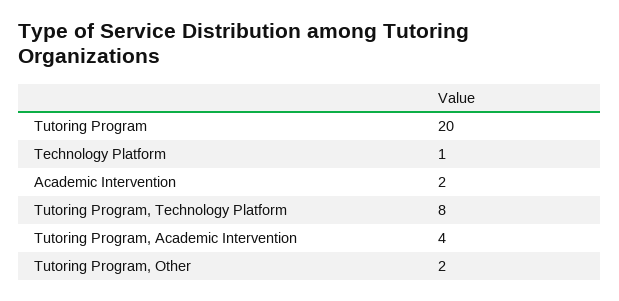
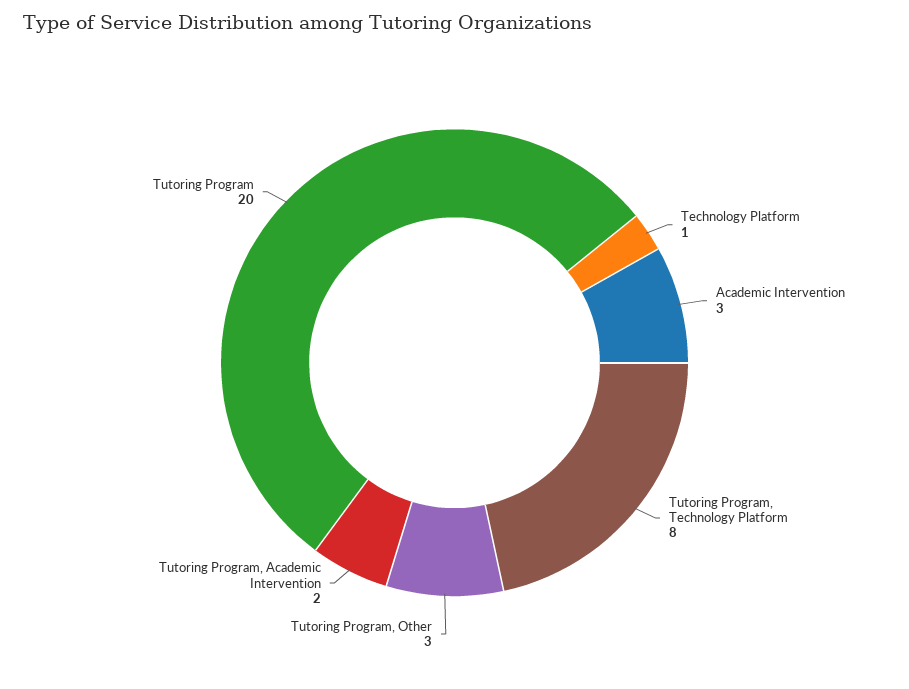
Academic Intervention: 2 -> 3
Tutoring Program, Academic Intervention: 4 -> 2
Tutoring Program, Other: 2 -> 3

